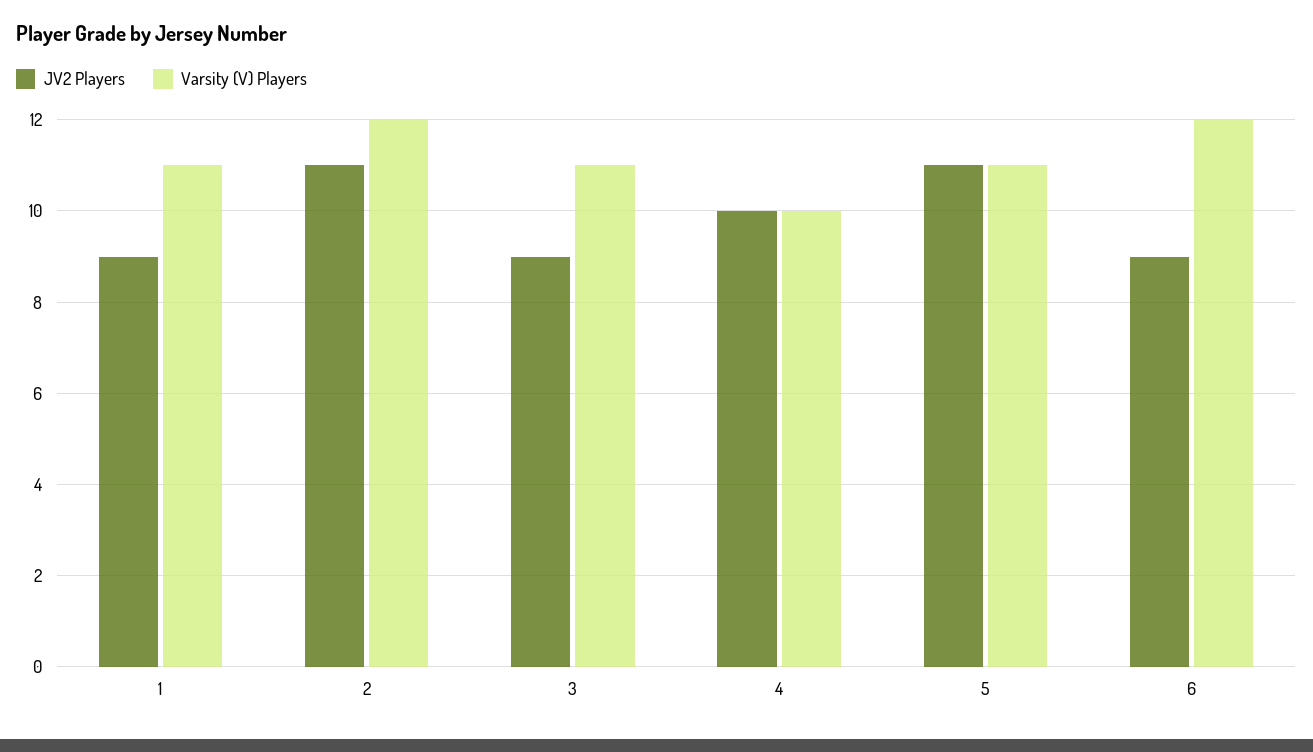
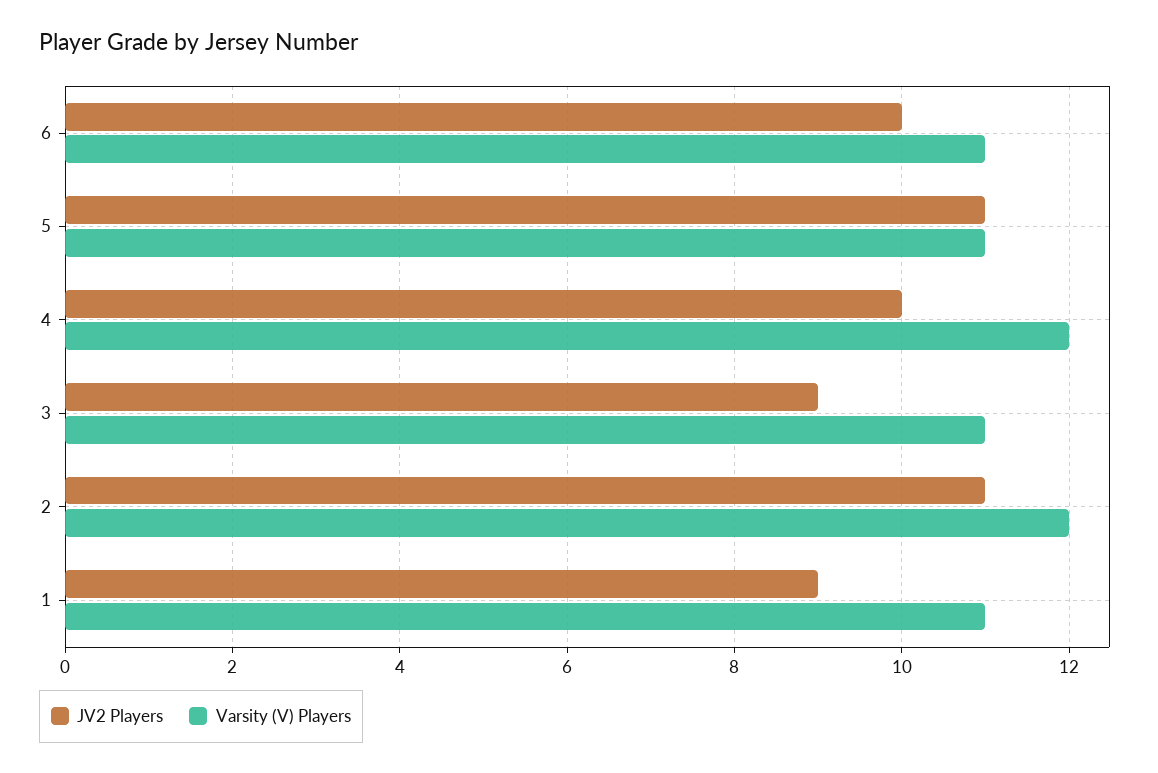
Varsity (V) Players, 4: 10 -> 12
JV2 Players, 6: 9 -> 10
Varsity (V) Players, 6: 12 -> 11

